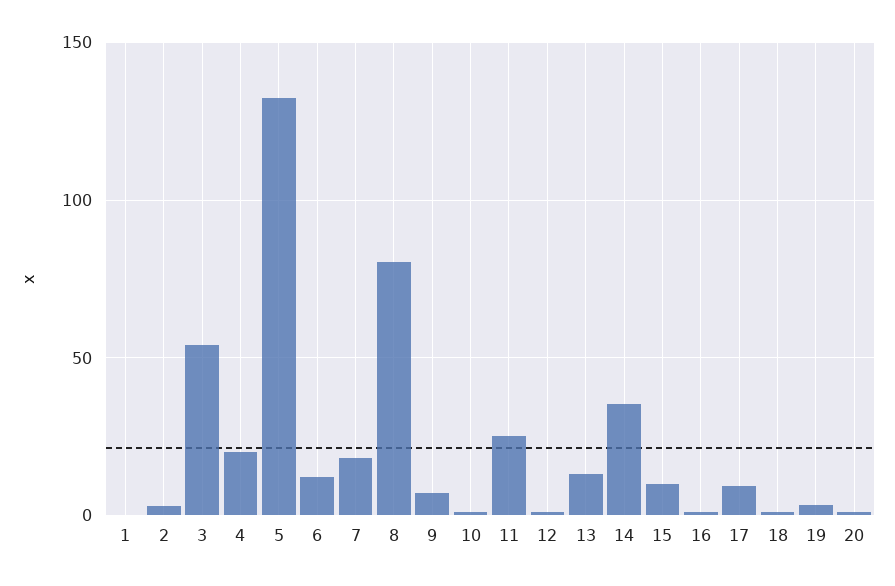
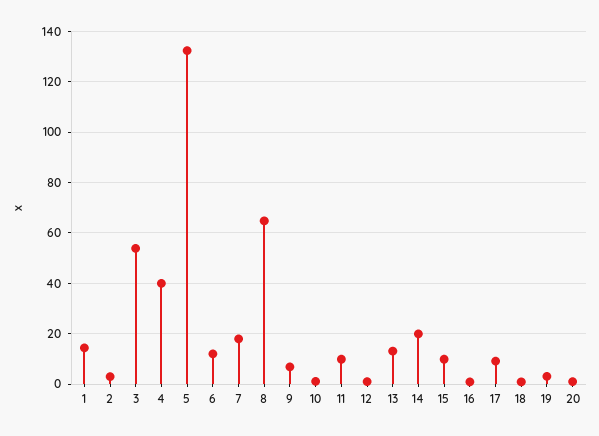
1: 0 -> 15
4: 20 -> 40
8: 80 -> 65
11: 25 -> 10
14: 35 -> 20

